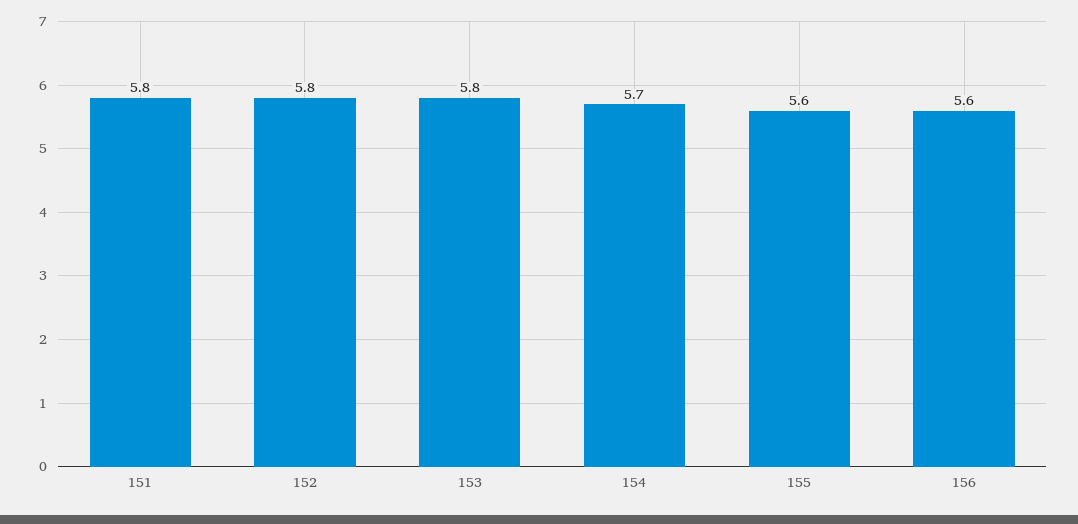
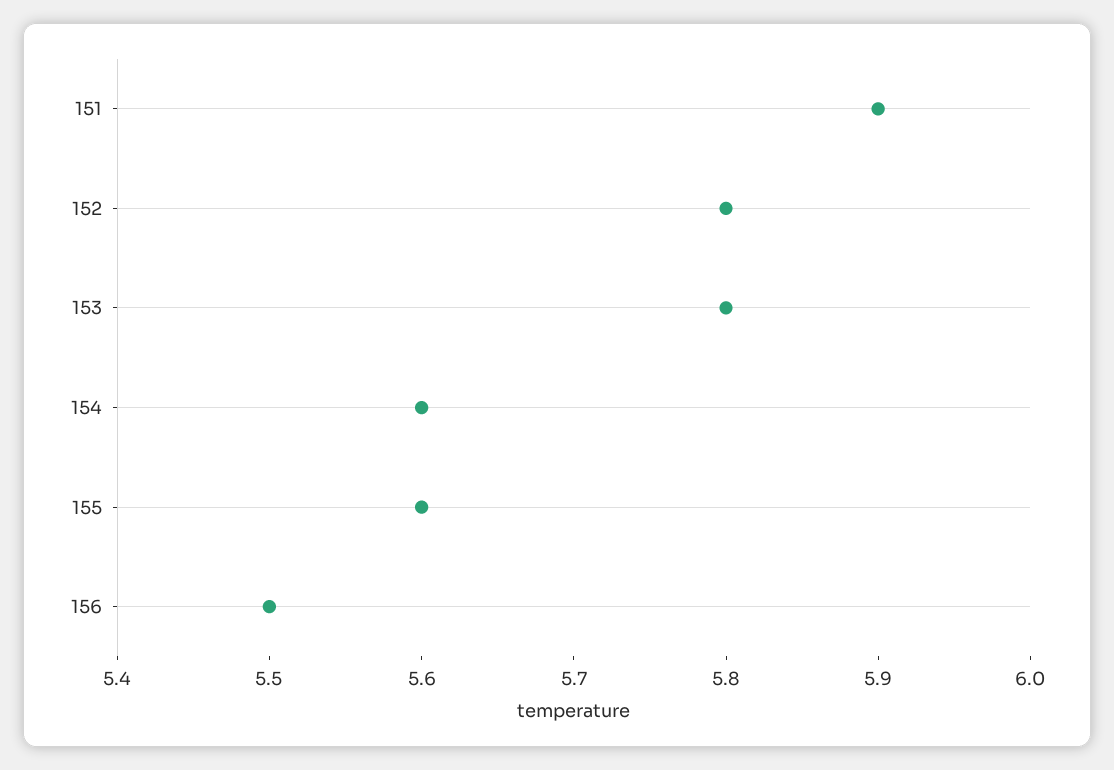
151: 5.8 -> 5.9
154: 5.7 -> 5.6
156: 5.6 -> 5.5

